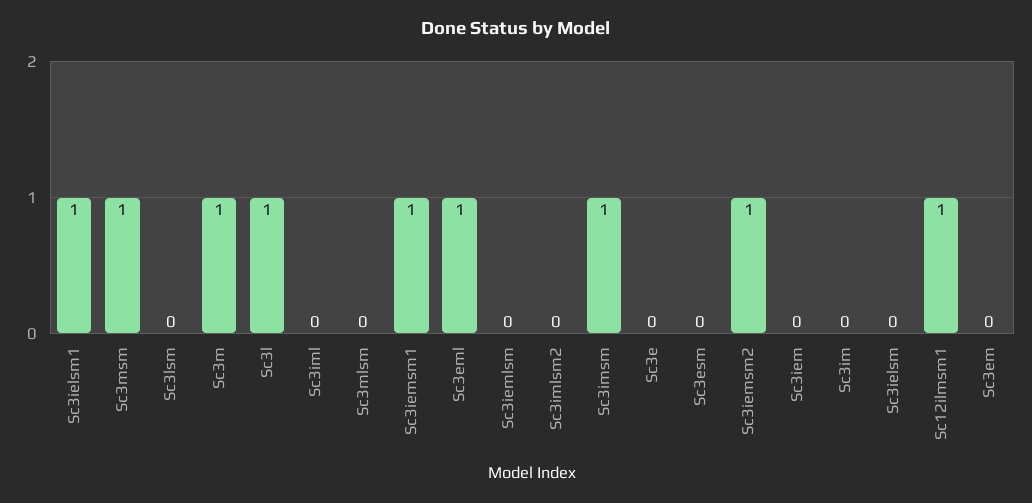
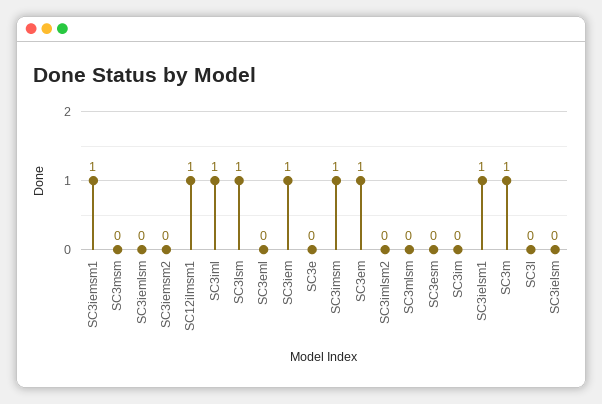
Sc3msm: 1 -> 0
Sc3lsm: 0 -> 1
Sc3l: 1 -> 0
Sc3iml: 0 -> 1
Sc3eml: 1 -> 0
Sc3iemsm2: 1 -> 0
Sc3iem: 0 -> 1
Sc3em: 0 -> 1

